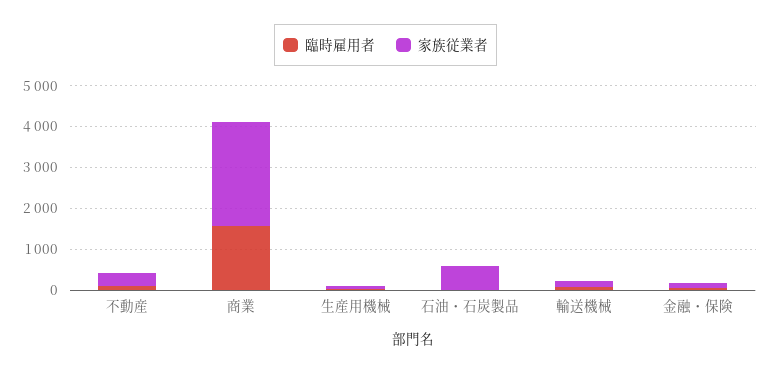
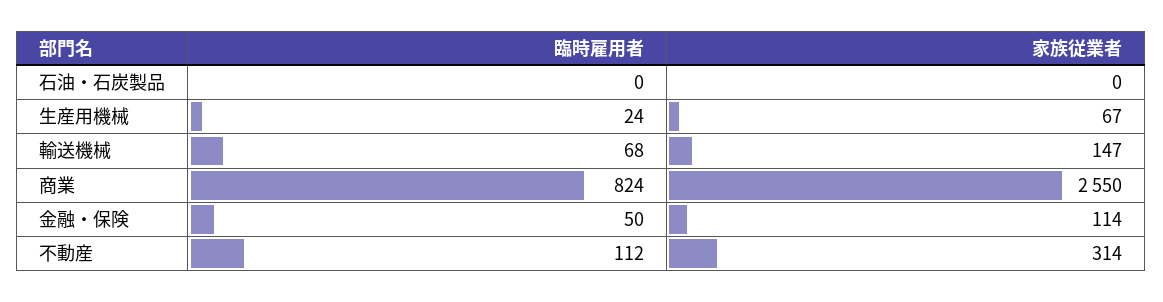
臨時雇用者, 商業: 1600 -> 824
家族従業者, 石油・石炭製品: 600 -> 0

